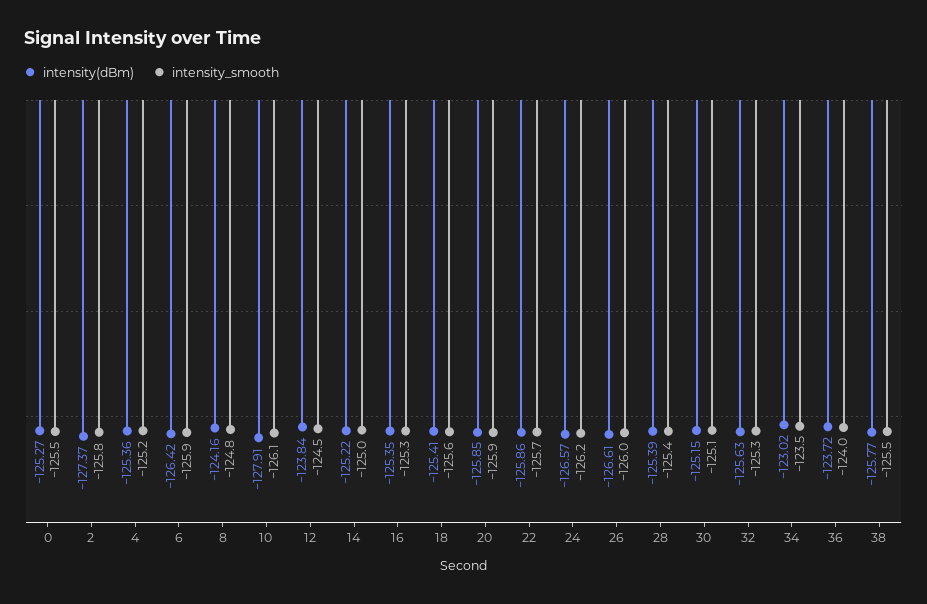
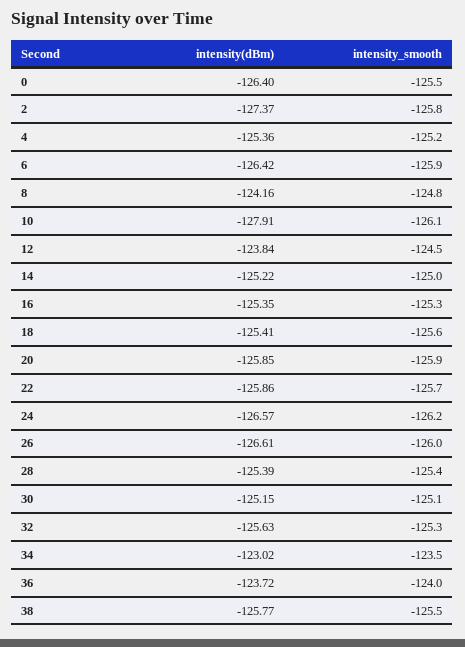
intensity(dBm), 0: -125.27 -> -126.4

